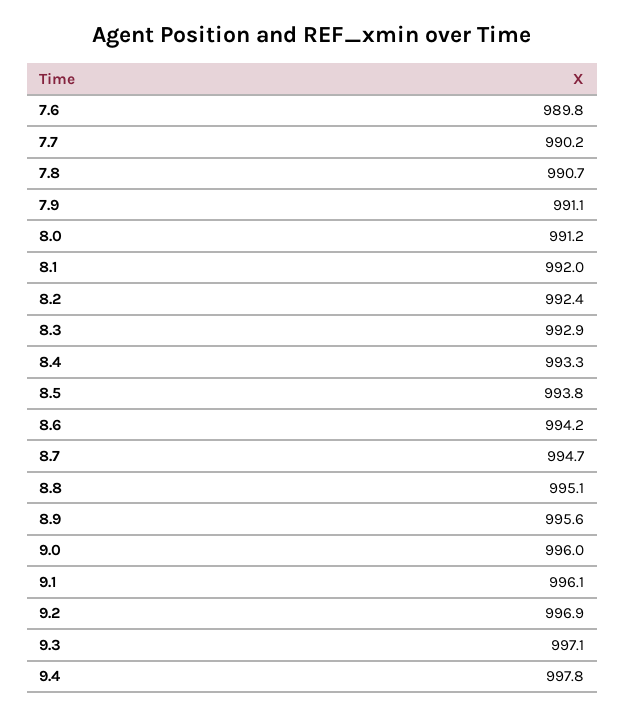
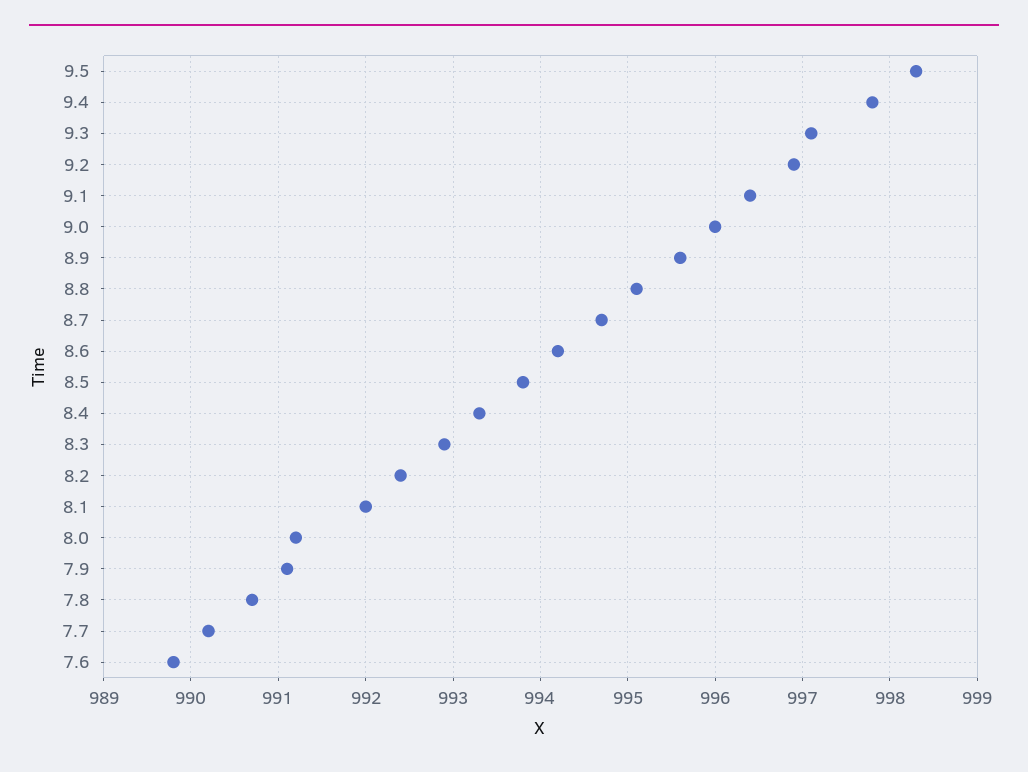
9.1: 996.1 -> 996.4
9.5: none -> 998.3

